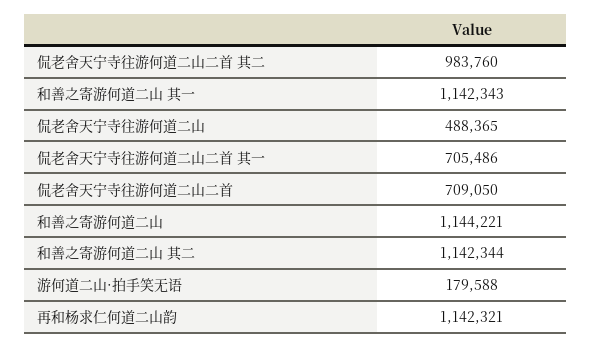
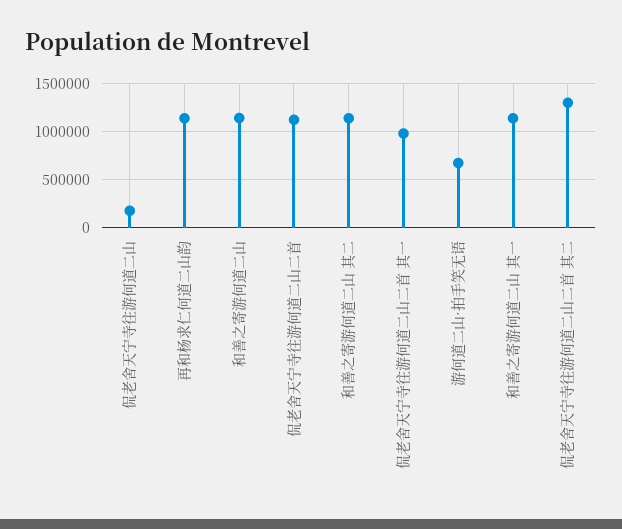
侃老舍天宁寺往游何道二山二首 其二: 983760 -> 1300000
侃老舍天宁寺往游何道二山: 488365 -> 200000
侃老舍天宁寺往游何道二山二首 其一: 705486 -> 1000000
侃老舍天宁寺往游何道二山二首: 709050 -> 1100000
游何道二山·拍手笑无语: 179588 -> 700000

